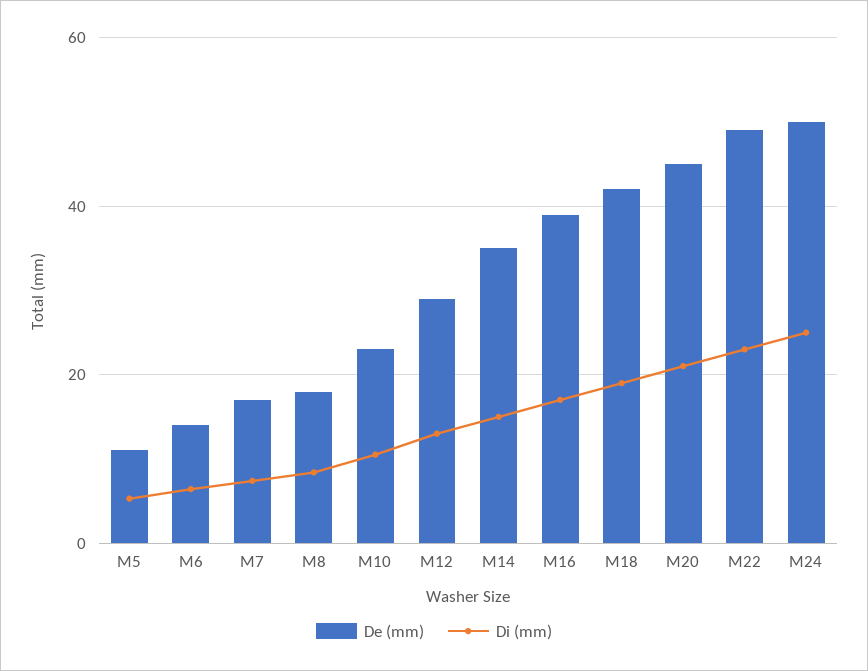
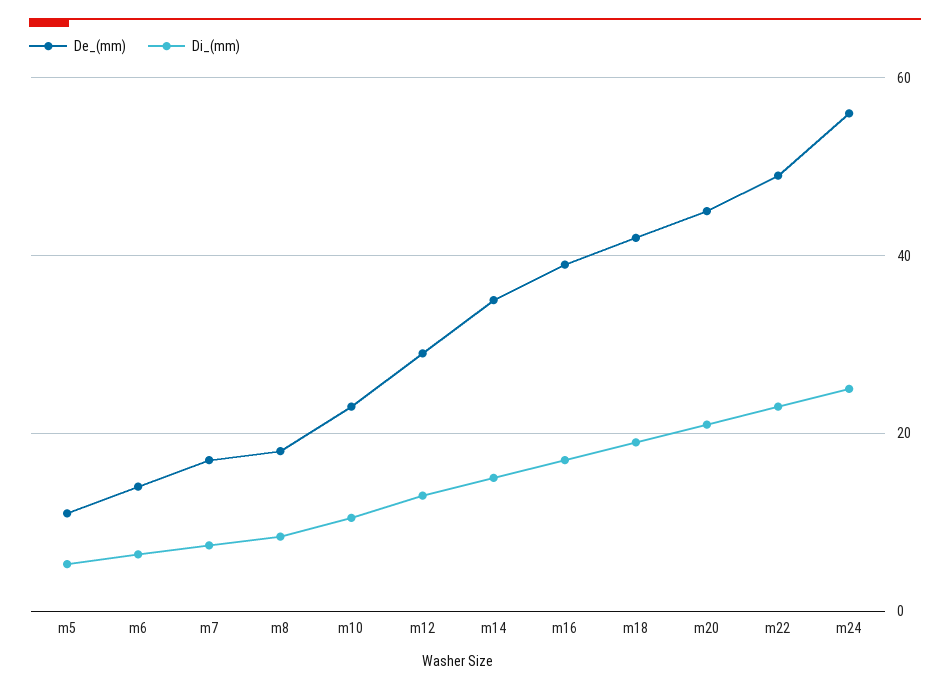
De (mm), M24: 50 -> 56

